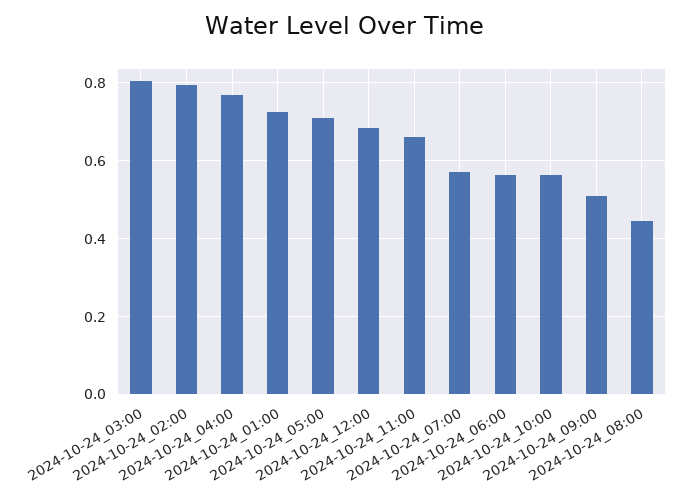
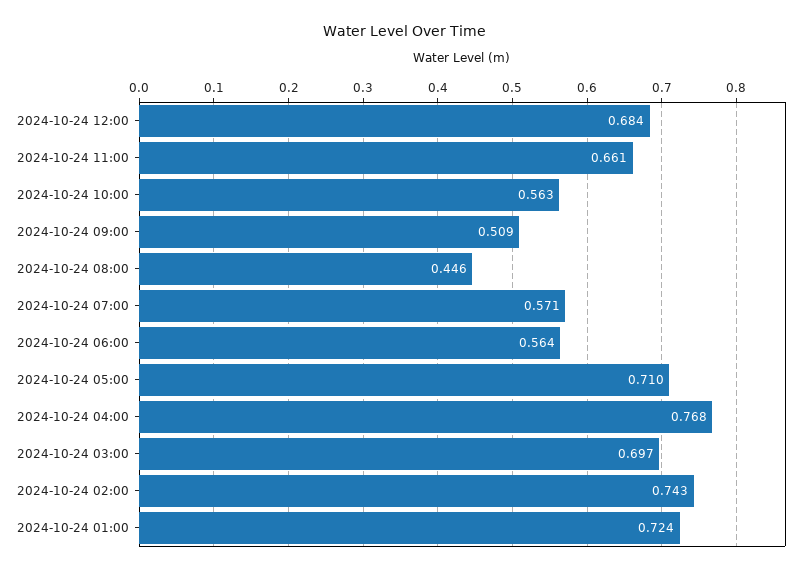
2024-10-24_03:00: 0.8 -> 0.697
2024-10-24_02:00: 0.8 -> 0.743

